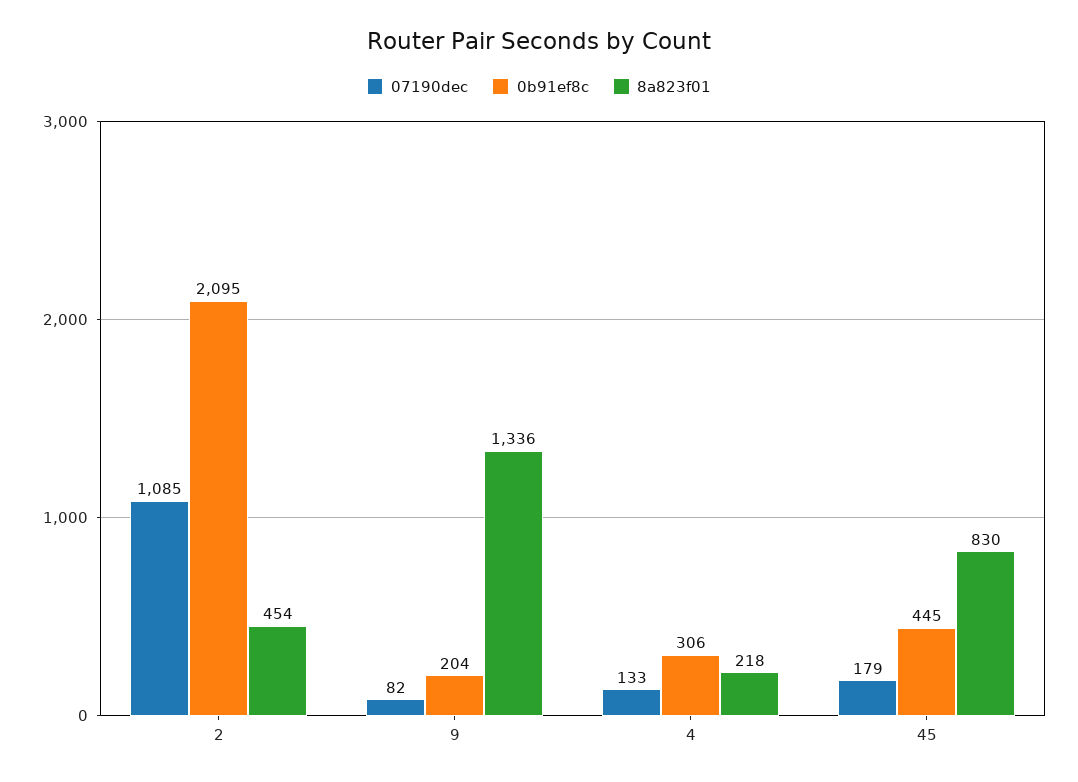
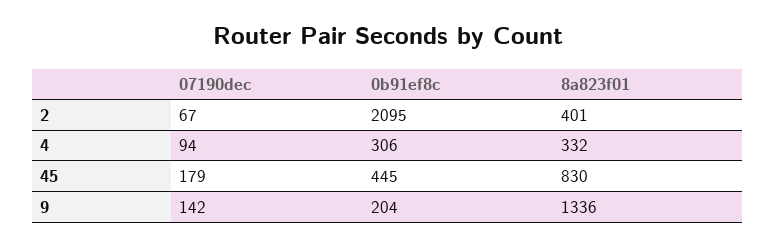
07190dec, 2: 1085 -> 67
8a823f01, 2: 454 -> 401
07190dec, 9: 82 -> 142
07190dec, 4: 133 -> 94
8a823f01, 4: 218 -> 332

